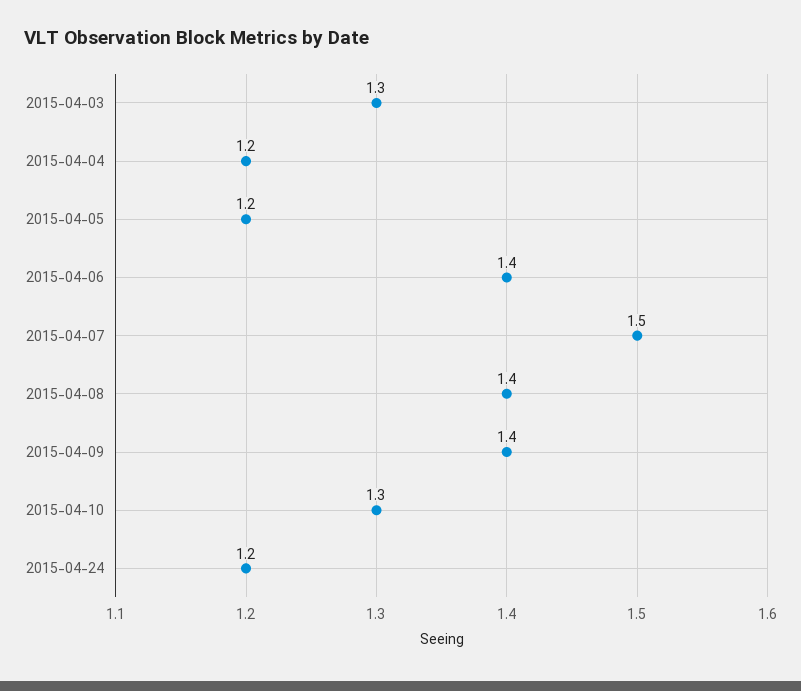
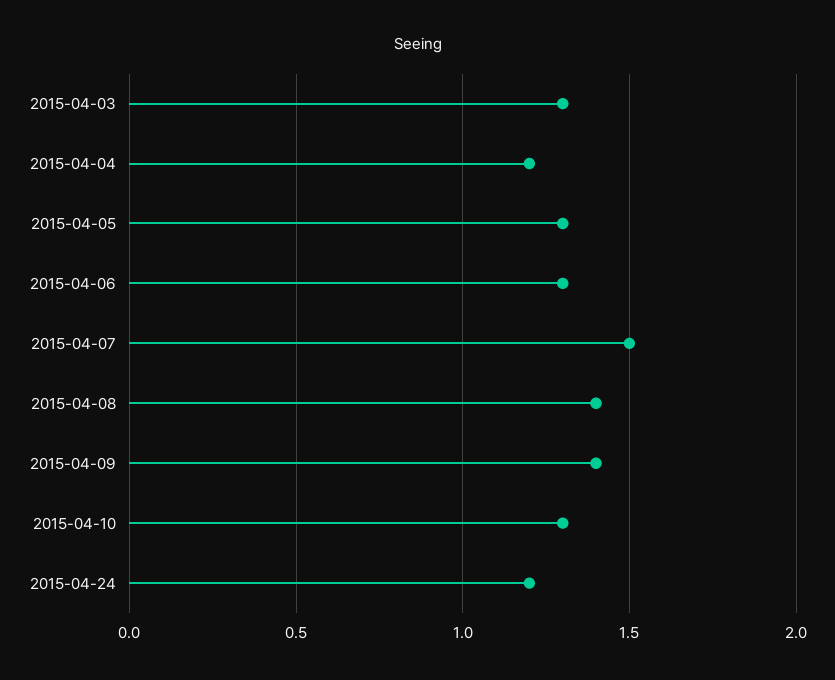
2015-04-05: 1.2 -> 1.3
2015-04-06: 1.4 -> 1.3

